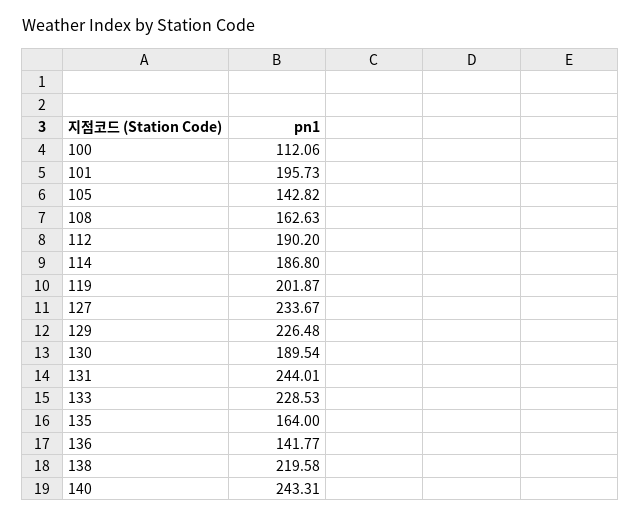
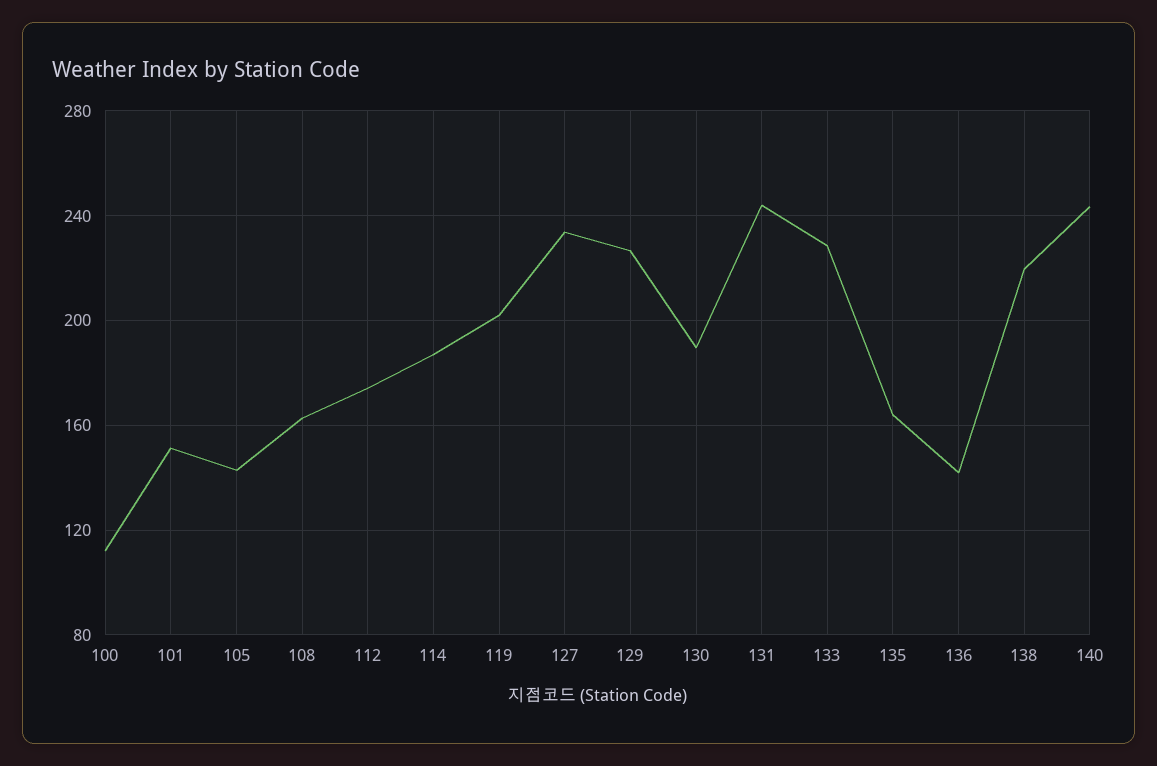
101: 195.73 -> 150
112: 190.2 -> 175

